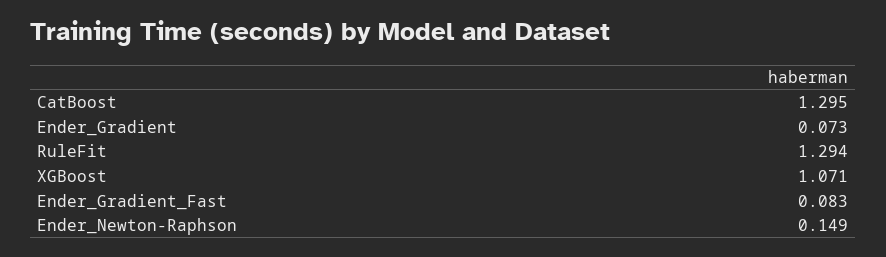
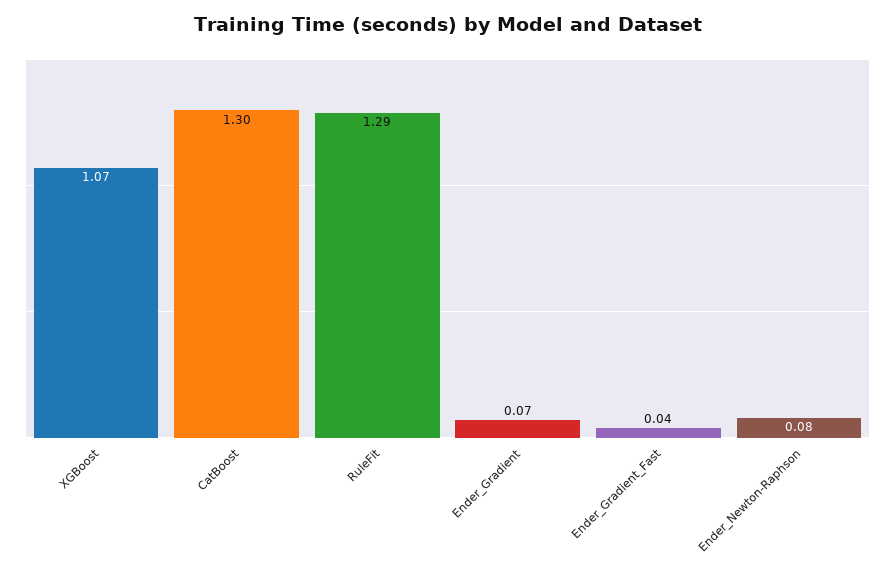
Ender_Gradient_Fast: 0.083 -> 0.04
Ender_Newton-Raphson: 0.149 -> 0.08

